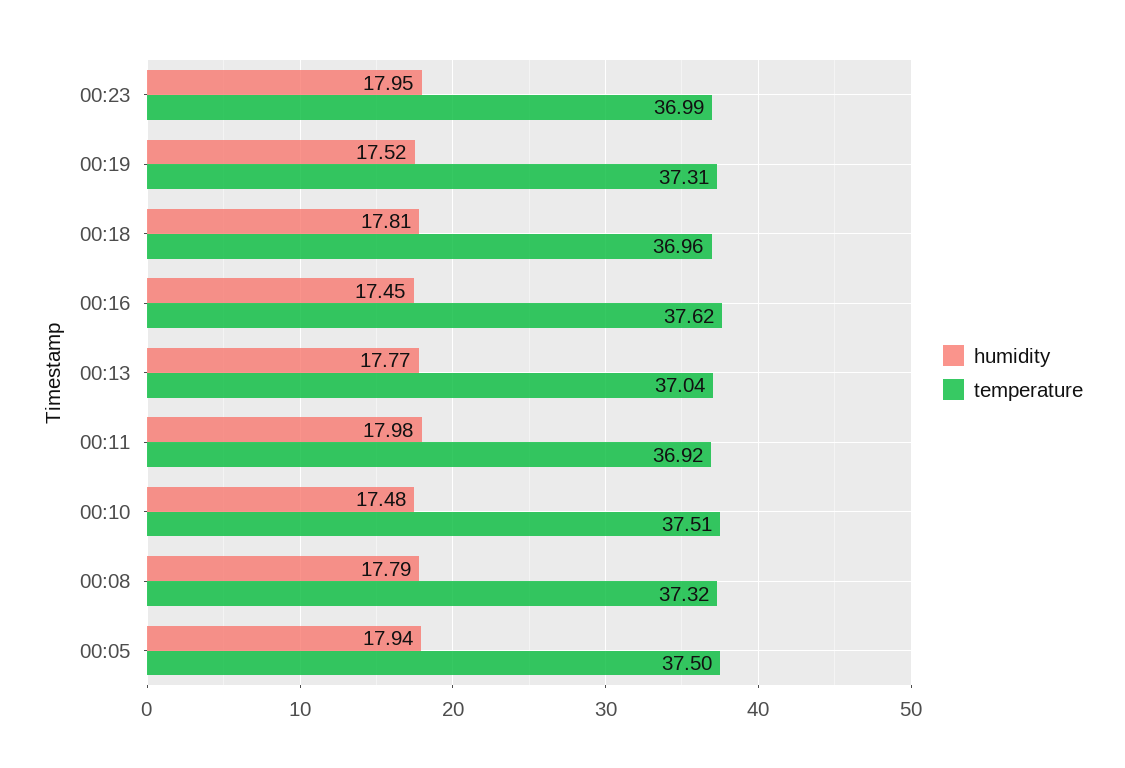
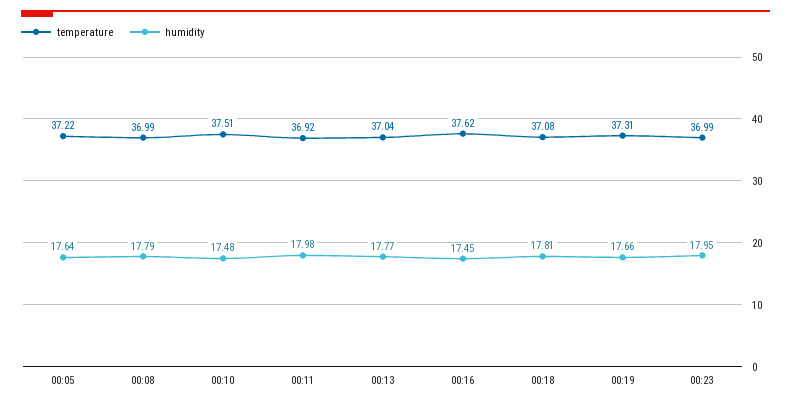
humidity, 00:19: 17.52 -> 17.66
temperature, 00:18: 36.96 -> 37.08
temperature, 00:08: 37.32 -> 36.99
humidity, 00:05: 17.94 -> 17.64
temperature, 00:05: 37.5 -> 37.22

